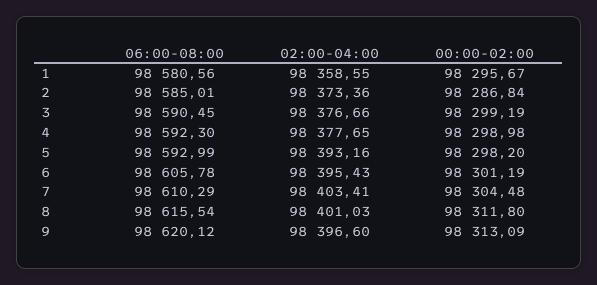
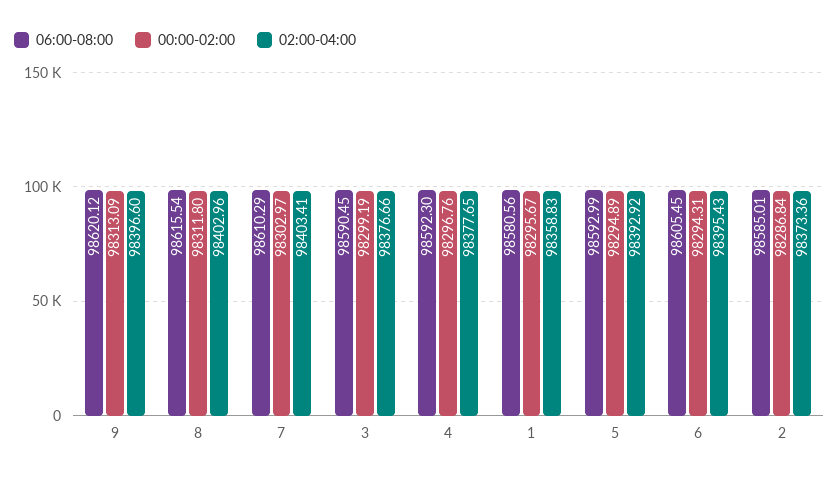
02:00-04:00, 1: 98358.55 -> 98358.83
00:00-02:00, 4: 98298.98 -> 98296.76
02:00-04:00, 5: 98393.16 -> 98392.92
00:00-02:00, 5: 98298.2 -> 98294.89
06:00-08:00, 6: 98605.78 -> 98605.45
00:00-02:00, 6: 98301.19 -> 98294.31
00:00-02:00, 7: 98304.48 -> 98302.97
02:00-04:00, 8: 98401.03 -> 98402.96

